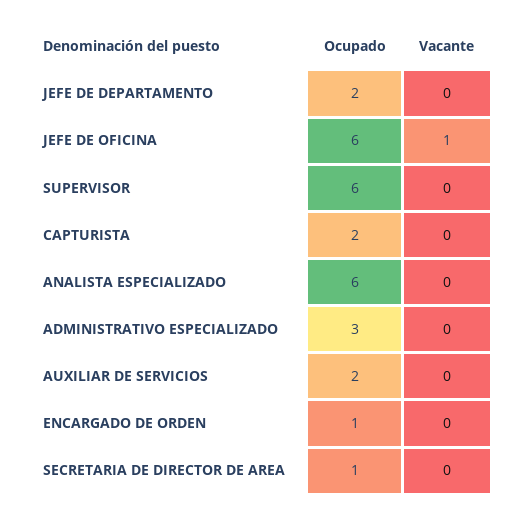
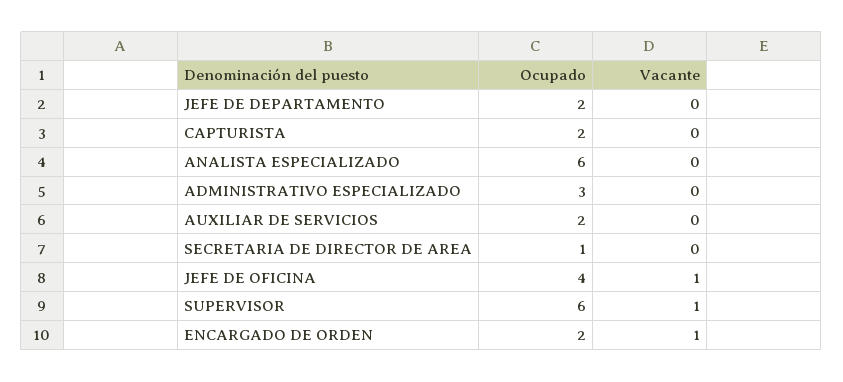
Ocupado, JEFE DE OFICINA: 6 -> 4
Vacante, SUPERVISOR: 0 -> 1
Ocupado, ENCARGADO DE ORDEN: 1 -> 2
Vacante, ENCARGADO DE ORDEN: 0 -> 1

